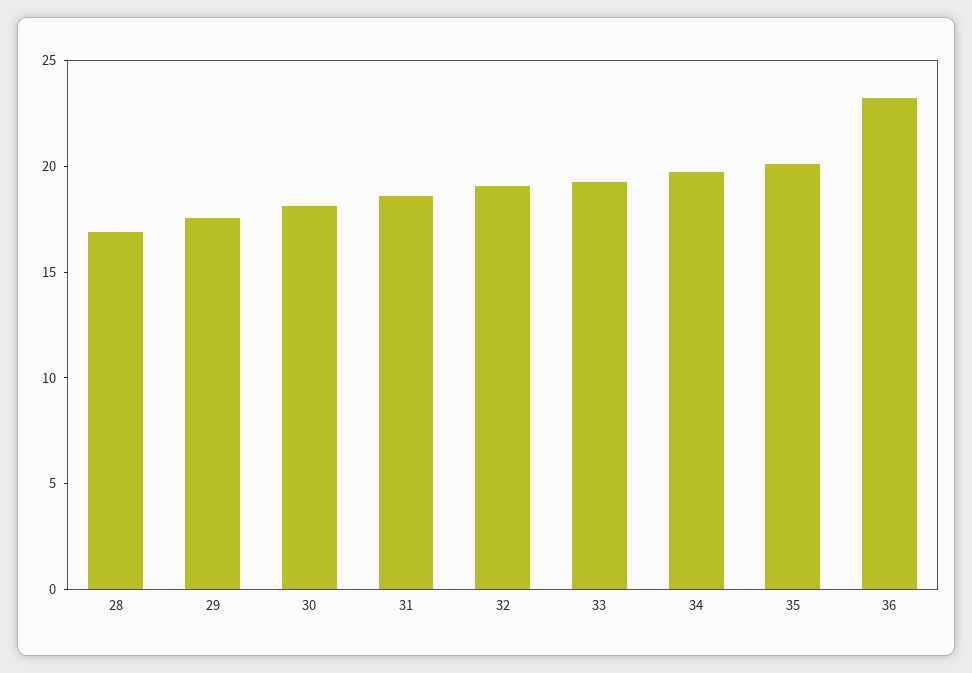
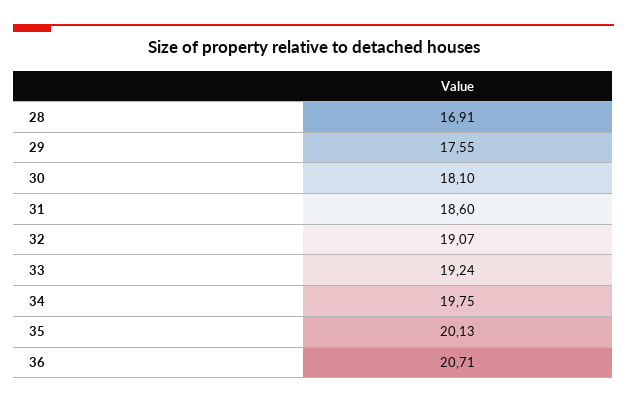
36: 23 -> 20.71

